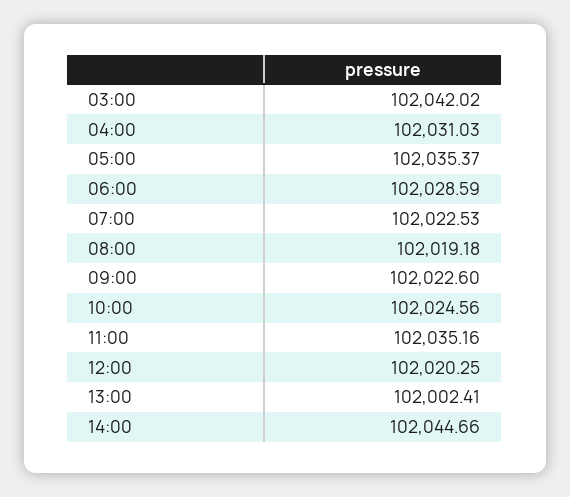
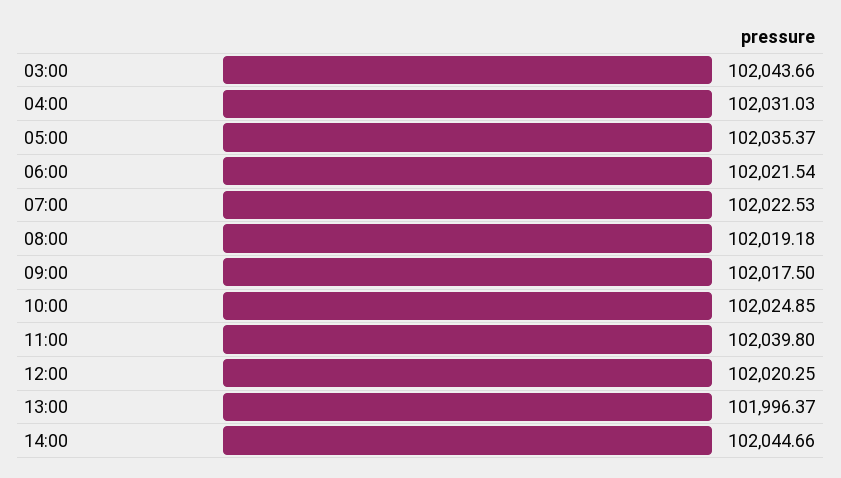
03:00: 102042.02 -> 102043.66
06:00: 102028.59 -> 102021.54
09:00: 102022.6 -> 102017.5
10:00: 102024.56 -> 102024.85
11:00: 102035.16 -> 102039.8
13:00: 102002.41 -> 101996.37

